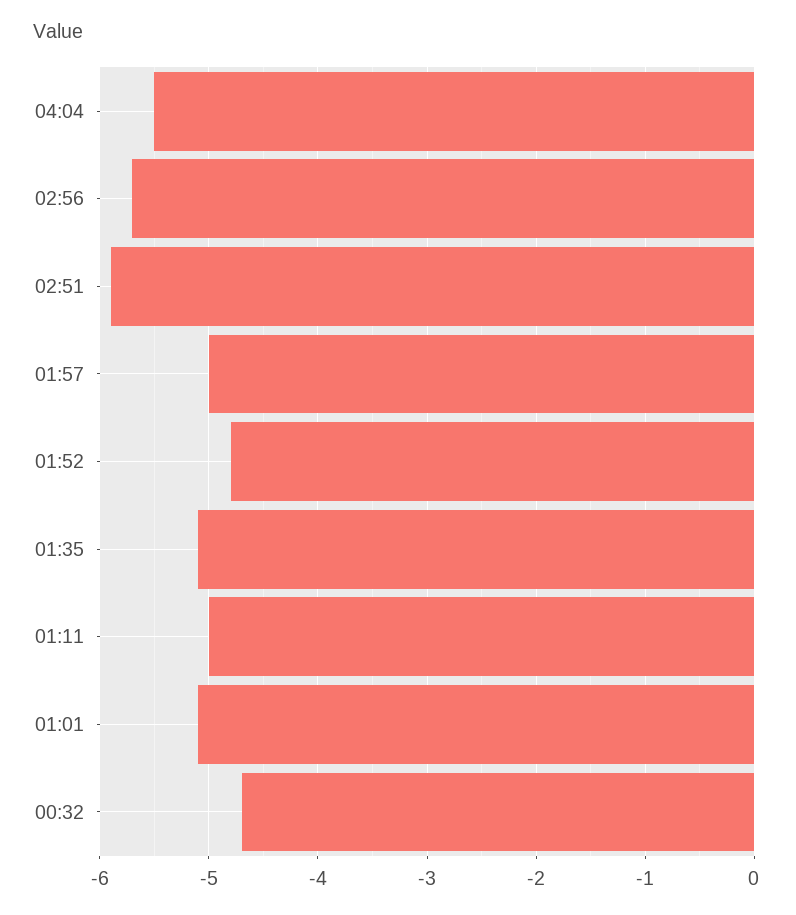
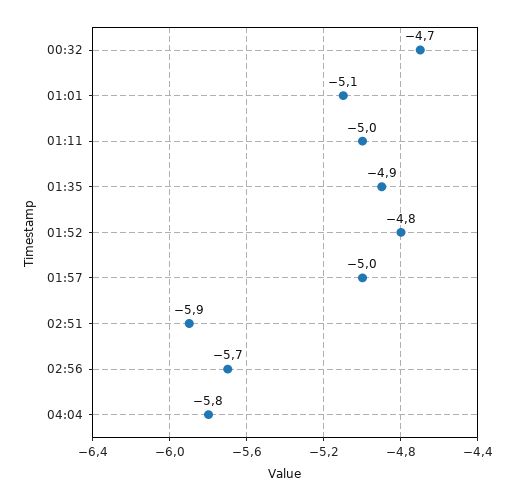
04:04: -5.5 -> -5.8
01:35: -5.1 -> -4.9

